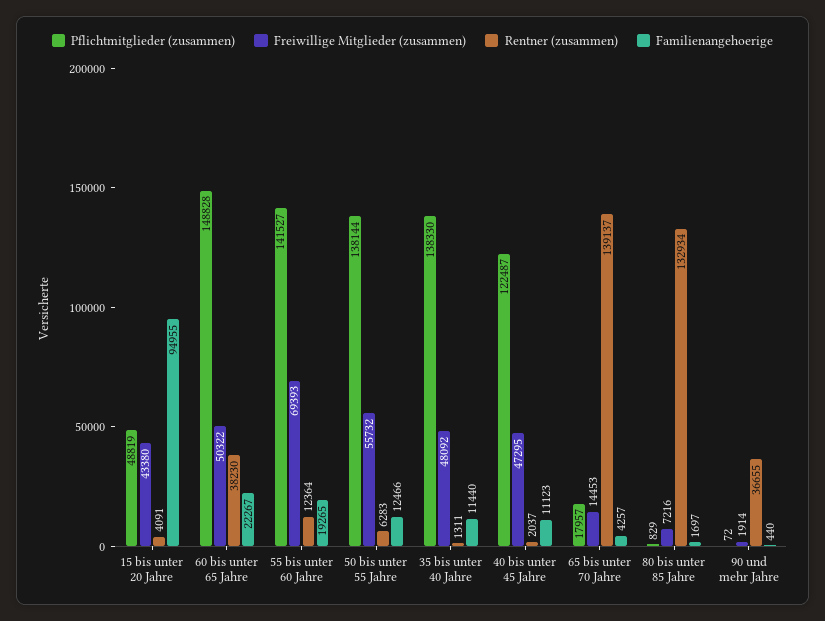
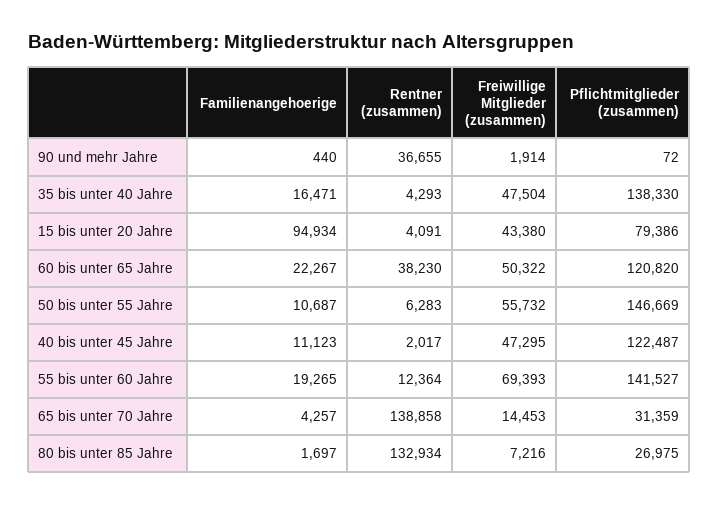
Pflichtmitglieder (zusammen), 15 bis unter 20 Jahre: 48819 -> 79386
Familienangehoerige, 15 bis unter 20 Jahre: 94955 -> 94934
Pflichtmitglieder (zusammen), 60 bis unter 65 Jahre: 148828 -> 120820
Pflichtmitglieder (zusammen), 50 bis unter 55 Jahre: 138144 -> 146669
Familienangehoerige, 50 bis unter 55 Jahre: 12466 -> 10687
Freiwillige Mitglieder (zusammen), 35 bis unter 40 Jahre: 48092 -> 47504
Rentner (zusammen), 35 bis unter 40 Jahre: 1311 -> 4293
Familienangehoerige, 35 bis unter 40 Jahre: 11440 -> 16471
Rentner (zusammen), 40 bis unter 45 Jahre: 2037 -> 2017
Pflichtmitglieder (zusammen), 65 bis unter 70 Jahre: 17957 -> 31359
Rentner (zusammen), 65 bis unter 70 Jahre: 139137 -> 138858
Pflichtmitglieder (zusammen), 80 bis unter 85 Jahre: 829 -> 26975

